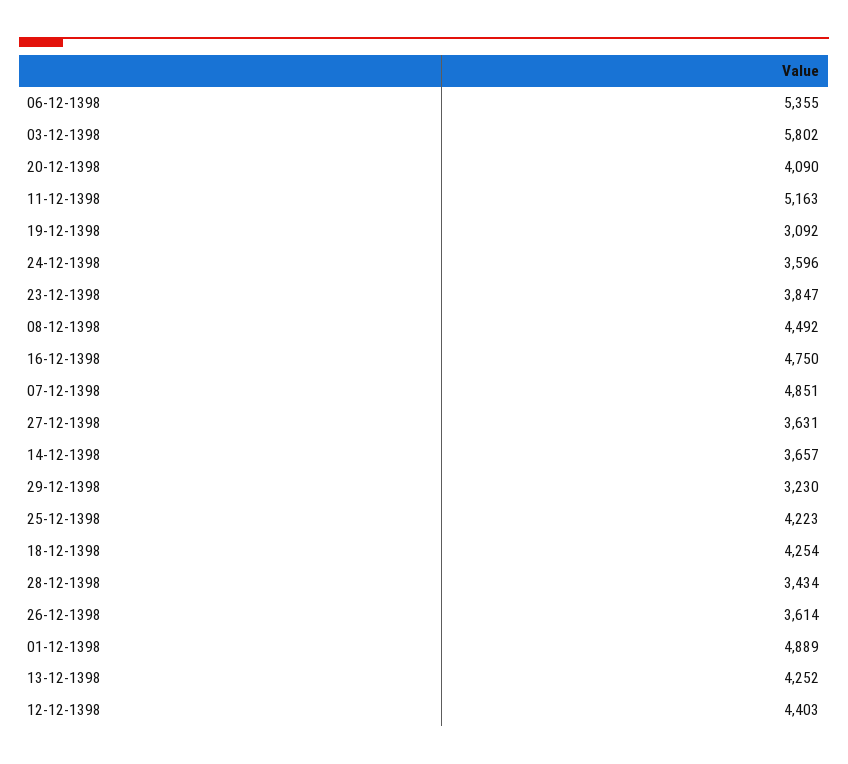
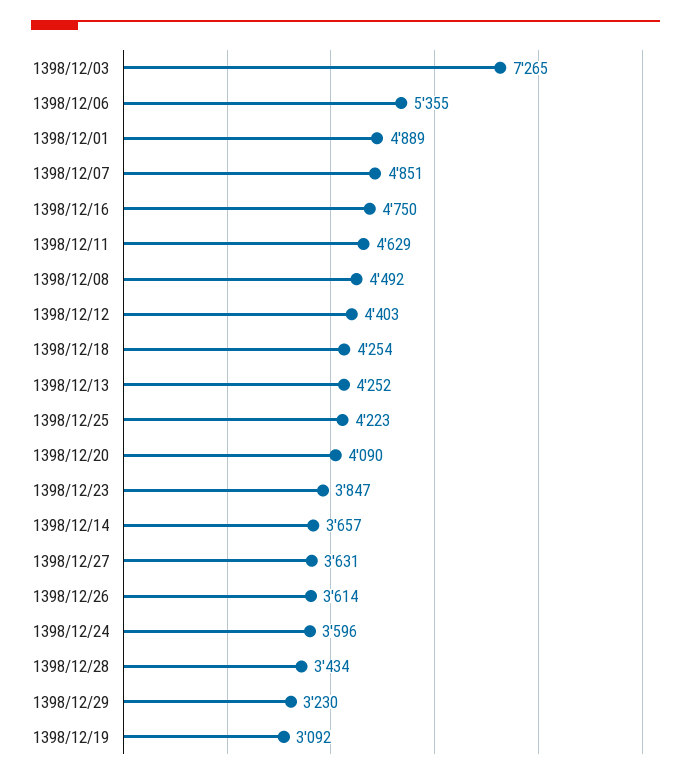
03-12-1398: 5802 -> 7265
11-12-1398: 5163 -> 4629

